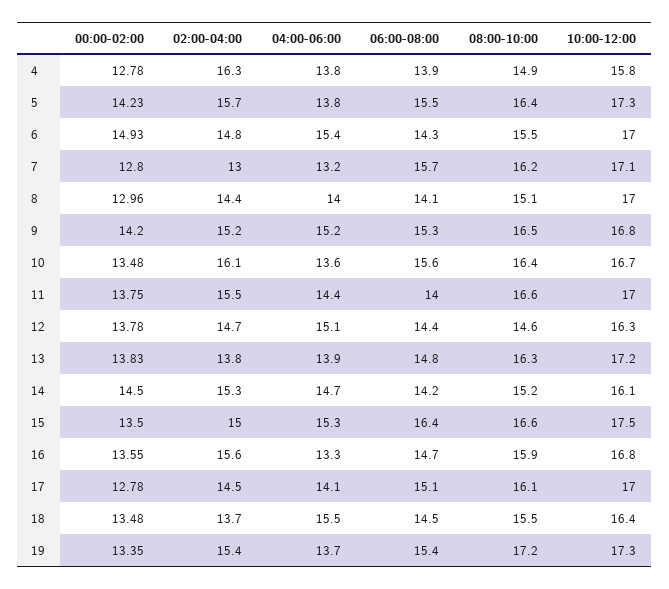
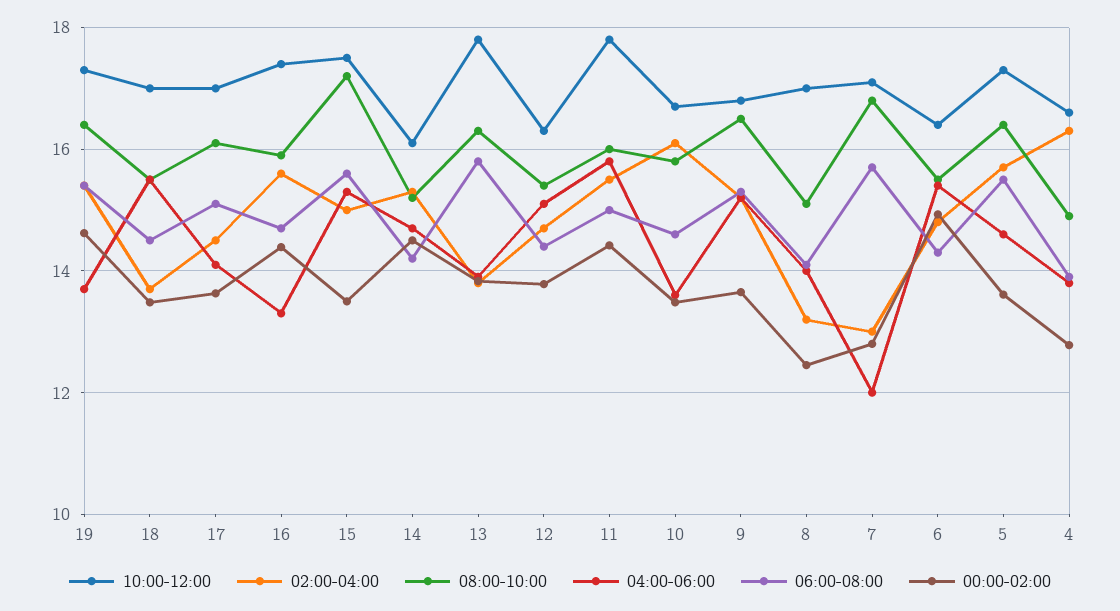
10:00-12:00, 4: 15.8 -> 16.6
00:00-02:00, 5: 14.23 -> 13.6
04:00-06:00, 5: 13.8 -> 14.6
10:00-12:00, 6: 17 -> 16.4
04:00-06:00, 7: 13.2 -> 12
08:00-10:00, 7: 16.2 -> 16.8
00:00-02:00, 8: 12.96 -> 12.4
02:00-04:00, 8: 14.4 -> 13.2
00:00-02:00, 9: 14.2 -> 13.6
06:00-08:00, 10: 15.6 -> 14.6
08:00-10:00, 10: 16.4 -> 15.8
00:00-02:00, 11: 13.75 -> 14.4
04:00-06:00, 11: 14.4 -> 15.8
06:00-08:00, 11: 14 -> 15
08:00-10:00, 11: 16.6 -> 16
10:00-12:00, 11: 17 -> 17.8
08:00-10:00, 12: 14.6 -> 15.4
06:00-08:00, 13: 14.8 -> 15.8
10:00-12:00, 13: 17.2 -> 17.8
06:00-08:00, 15: 16.4 -> 15.6
08:00-10:00, 15: 16.6 -> 17.2
00:00-02:00, 16: 13.55 -> 14.4
10:00-12:00, 16: 16.8 -> 17.4
00:00-02:00, 17: 12.78 -> 13.6
10:00-12:00, 18: 16.4 -> 17
00:00-02:00, 19: 13.35 -> 14.6
08:00-10:00, 19: 17.2 -> 16.4

